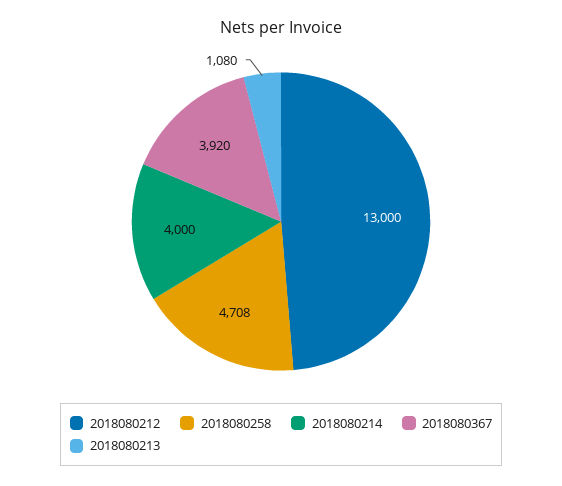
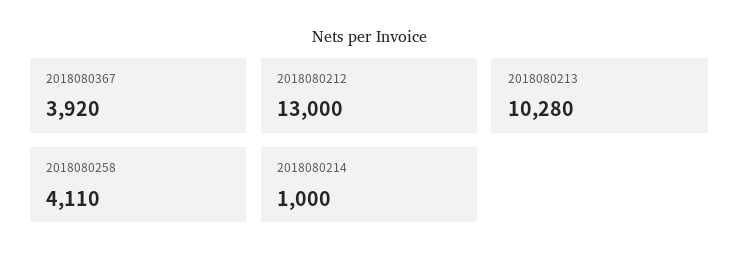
2018080258: 4708 -> 4110
2018080214: 4000 -> 1000
2018080213: 1080 -> 10280

